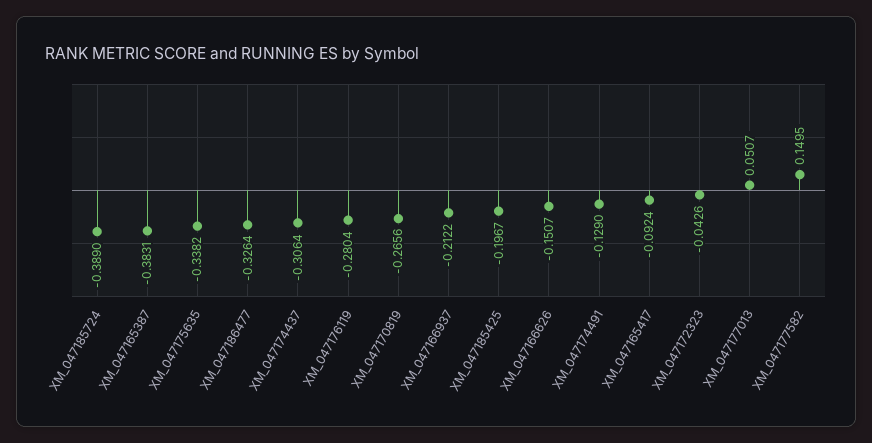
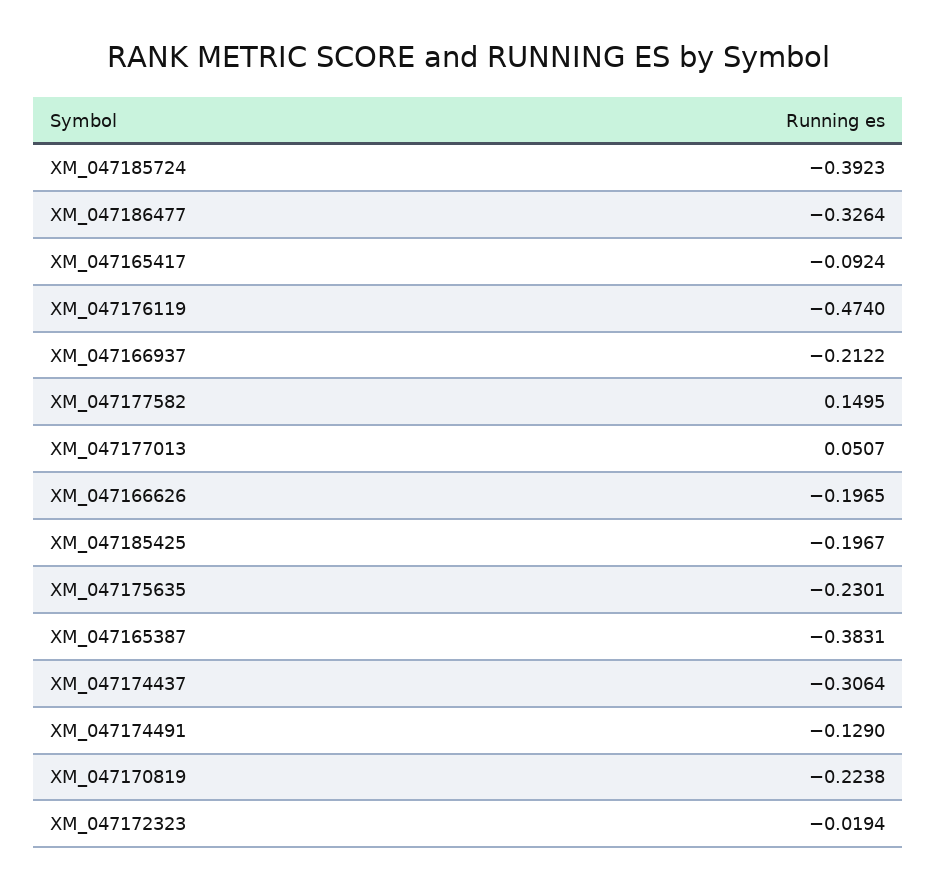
XM_047185724: -0.389 -> -0.3923
XM_047175635: -0.3382 -> -0.2301
XM_047176119: -0.2804 -> -0.474
XM_047170819: -0.2656 -> -0.2238
XM_047166626: -0.1507 -> -0.1965
XM_047172323: -0.0426 -> -0.0194

